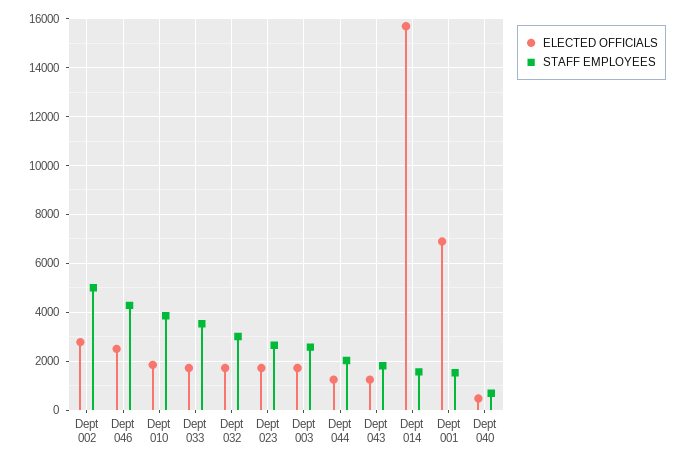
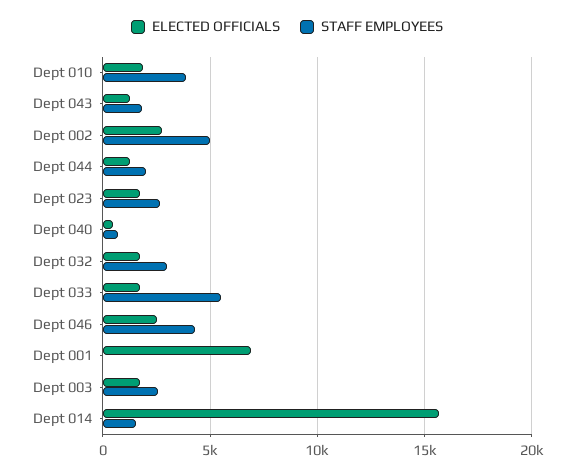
STAFF EMPLOYEES, Dept 033: 3500 -> 5500
STAFF EMPLOYEES, Dept 001: 1500 -> 0

